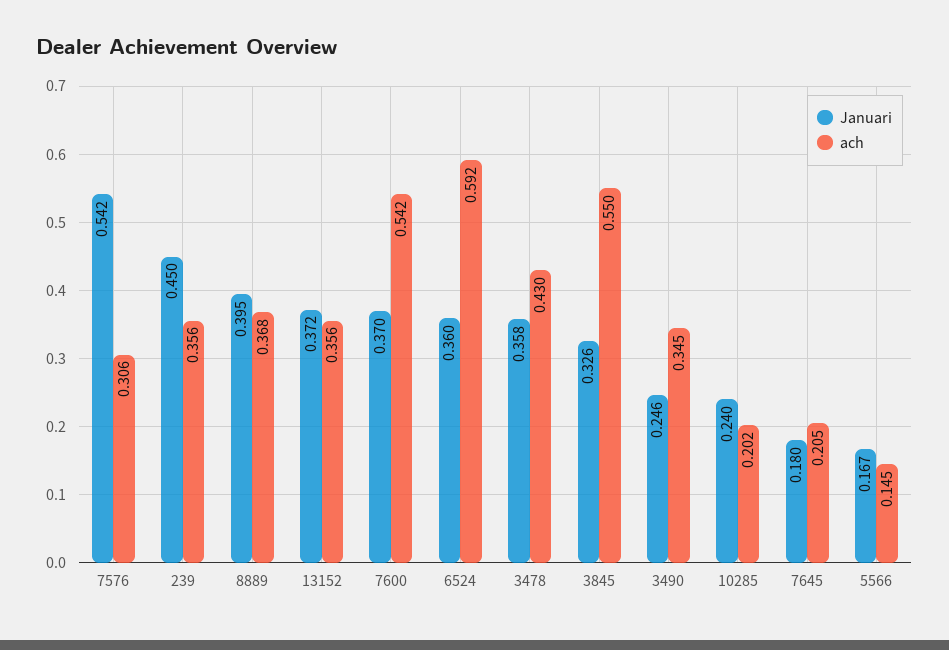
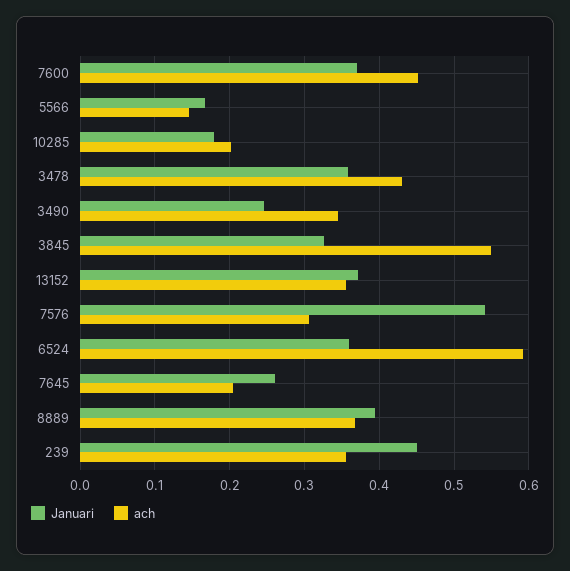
ach, 7600: 0.542 -> 0.45
Januari, 10285: 0.24 -> 0.18
Januari, 7645: 0.18 -> 0.26

